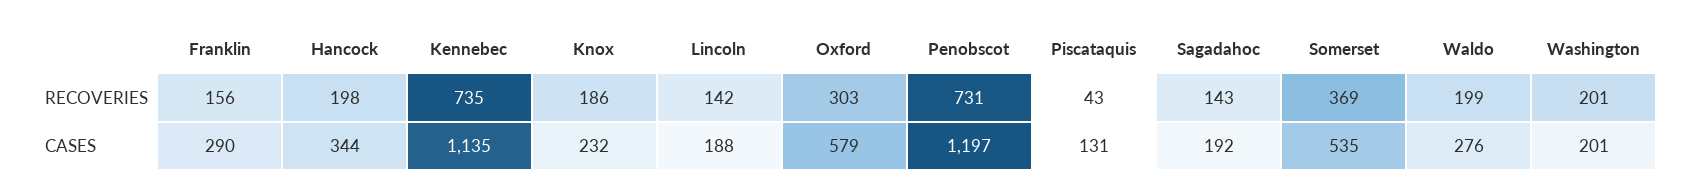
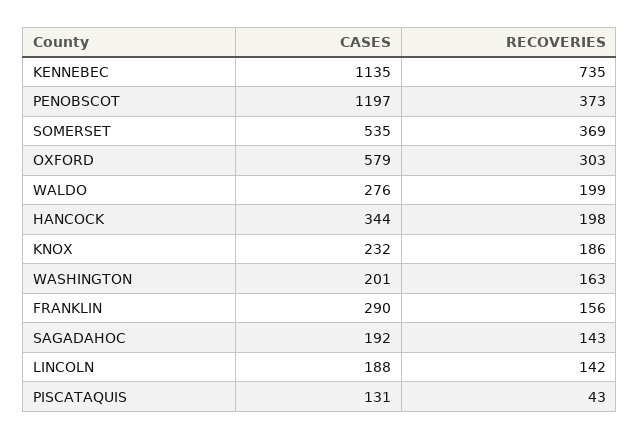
Penobscot, RECOVERIES: 731 -> 373
Washington, RECOVERIES: 201 -> 163

